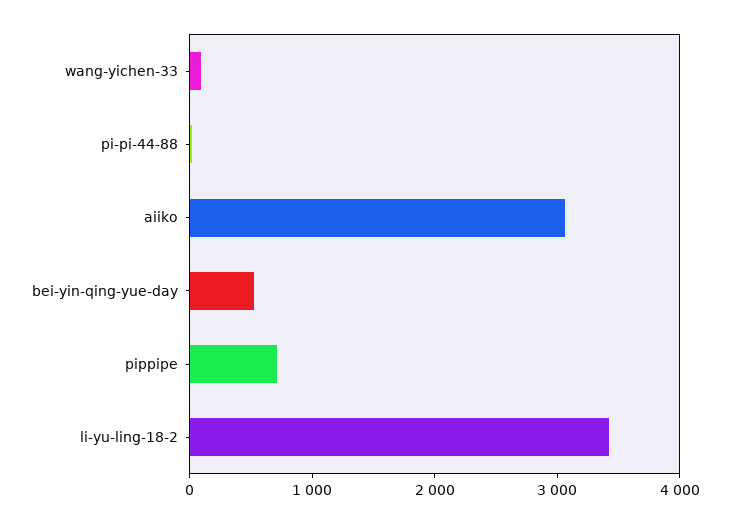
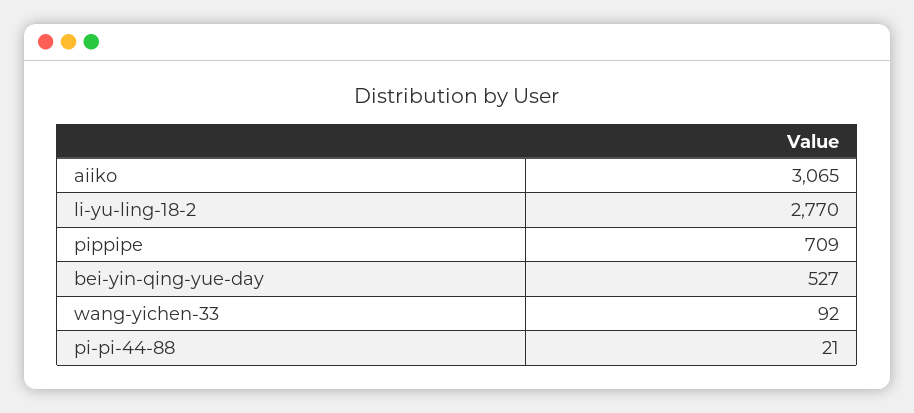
li-yu-ling-18-2: 3400 -> 2770

